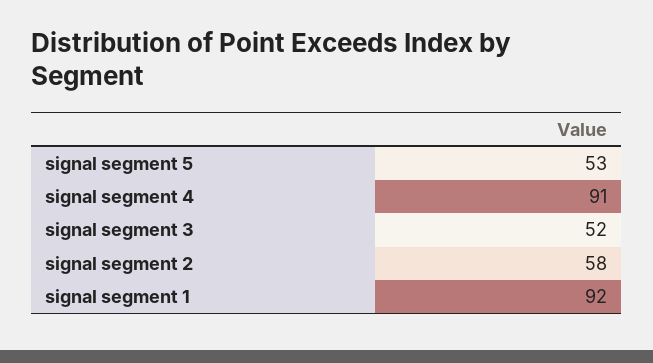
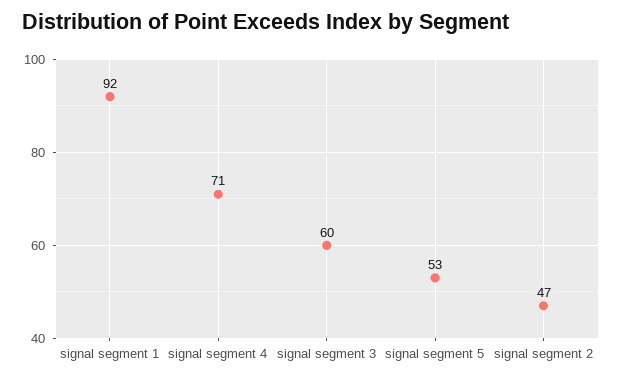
signal segment 4: 91 -> 71
signal segment 3: 52 -> 60
signal segment 2: 58 -> 47

